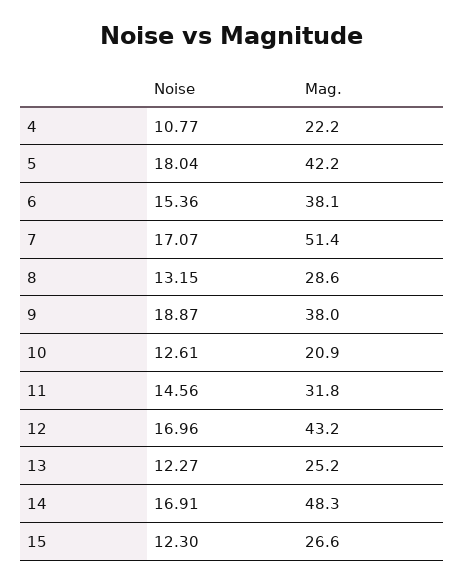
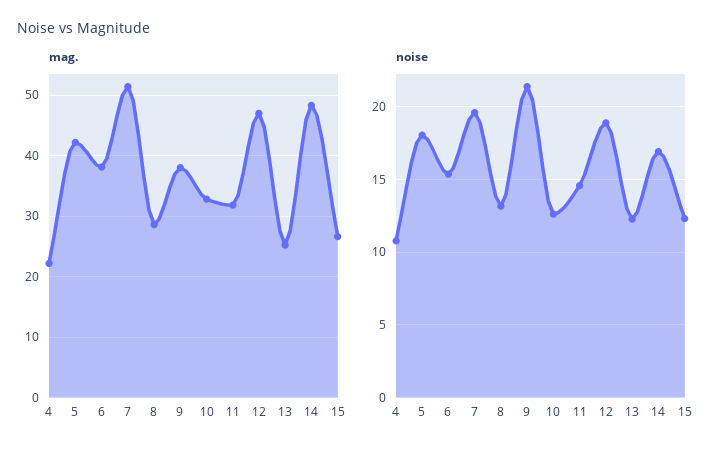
Noise, 7: 17.07 -> 19.5
Noise, 9: 18.87 -> 21.5
Mag., 10: 20.9 -> 33
Noise, 12: 16.96 -> 19
Mag., 12: 43.2 -> 47

